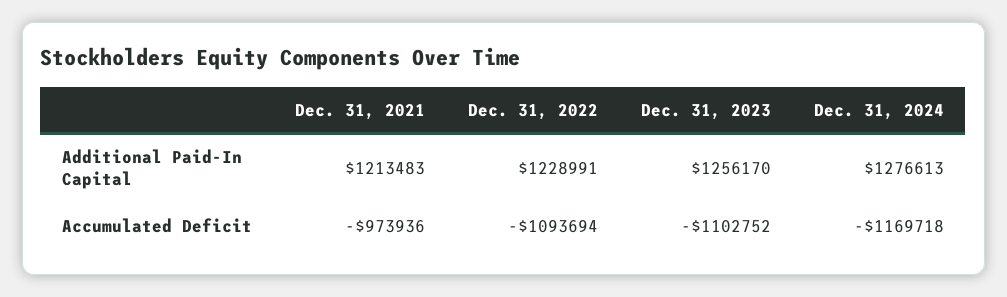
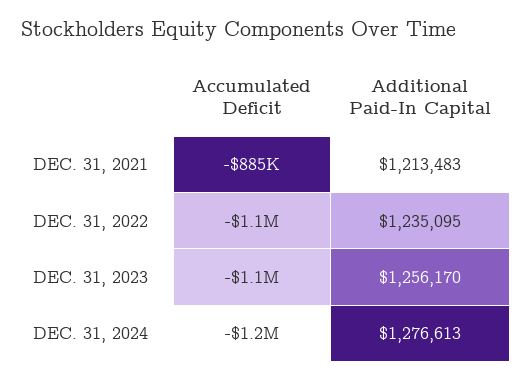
Dec. 31, 2022, Additional Paid-In Capital: 1228991 -> 1235095
Dec. 31, 2021, Accumulated Deficit: -973936 -> -885000

